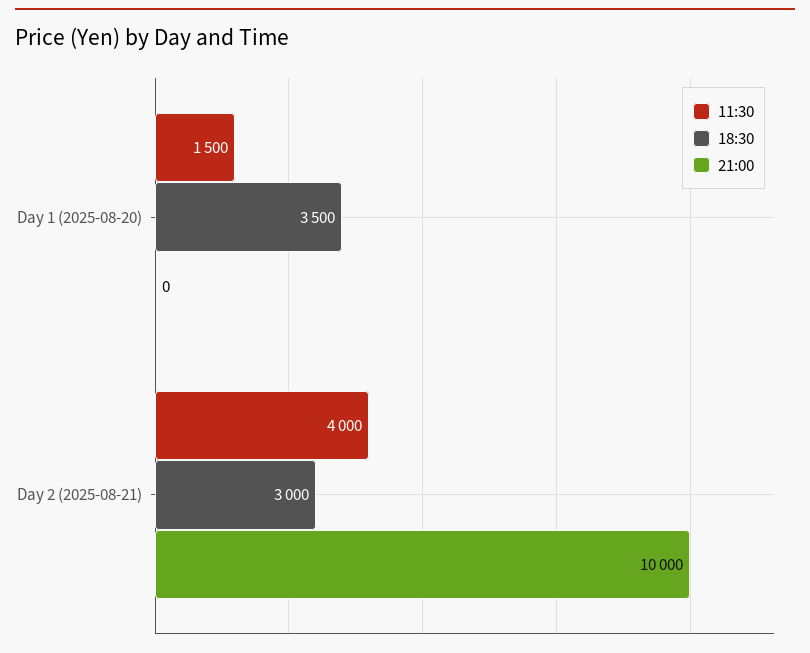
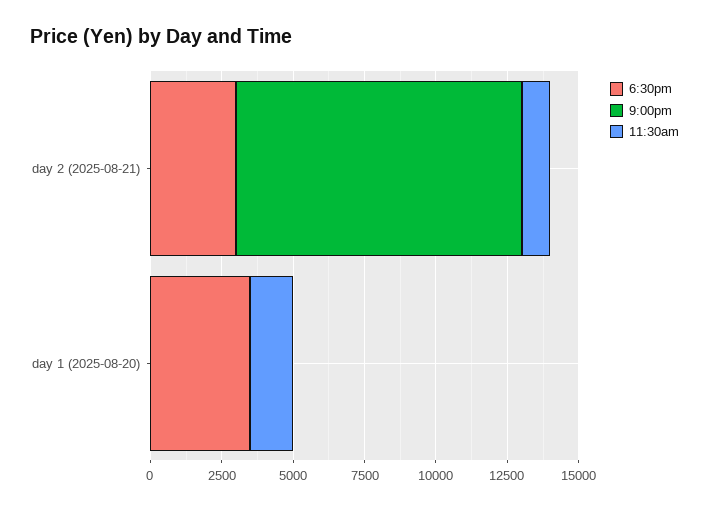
11:30, Day 2 (2025-08-21): 4000 -> 1000

